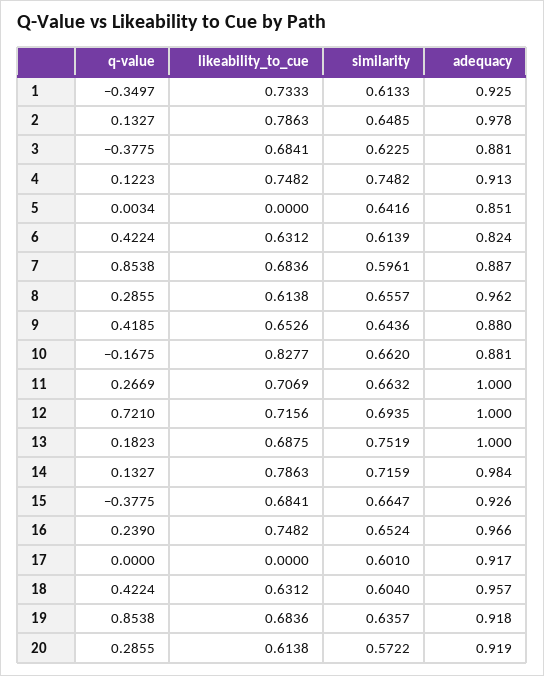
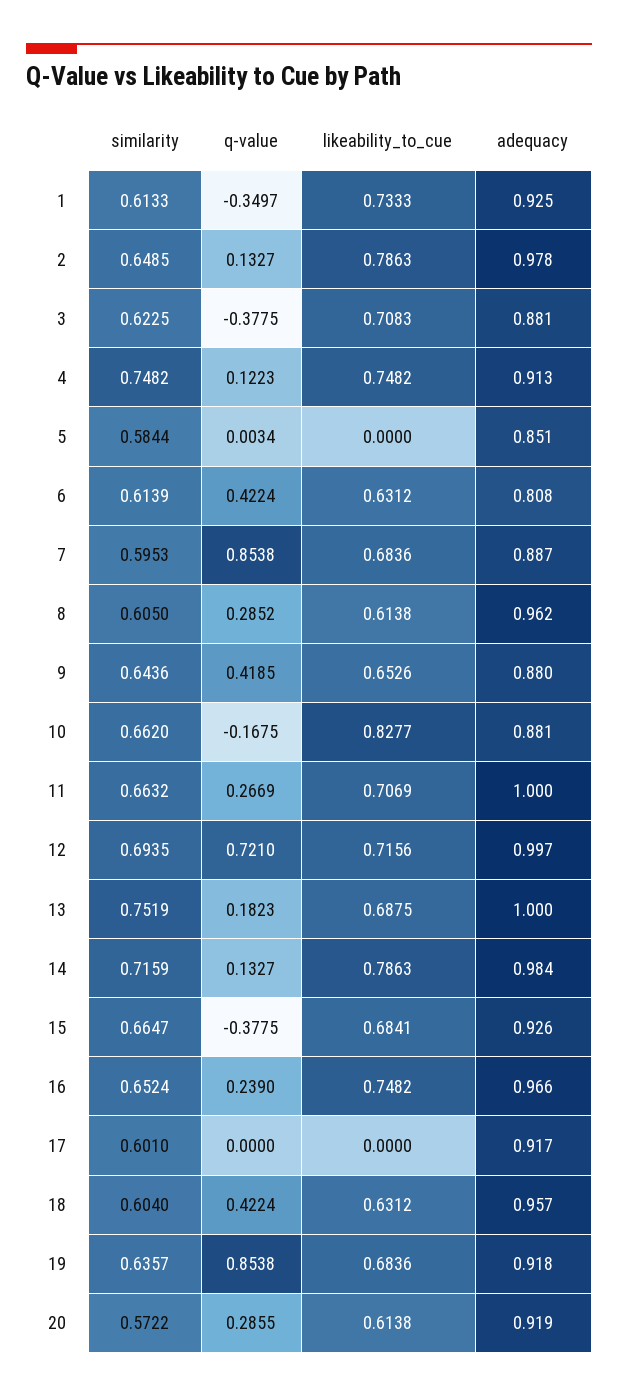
likeability_to_cue, 3: 0.6841 -> 0.7083
similarity, 5: 0.6416 -> 0.5844
adequacy, 6: 0.824 -> 0.808
similarity, 7: 0.5961 -> 0.5953
q-value, 8: 0.2855 -> 0.2852
similarity, 8: 0.6557 -> 0.605
adequacy, 12: 1 -> 0.997

